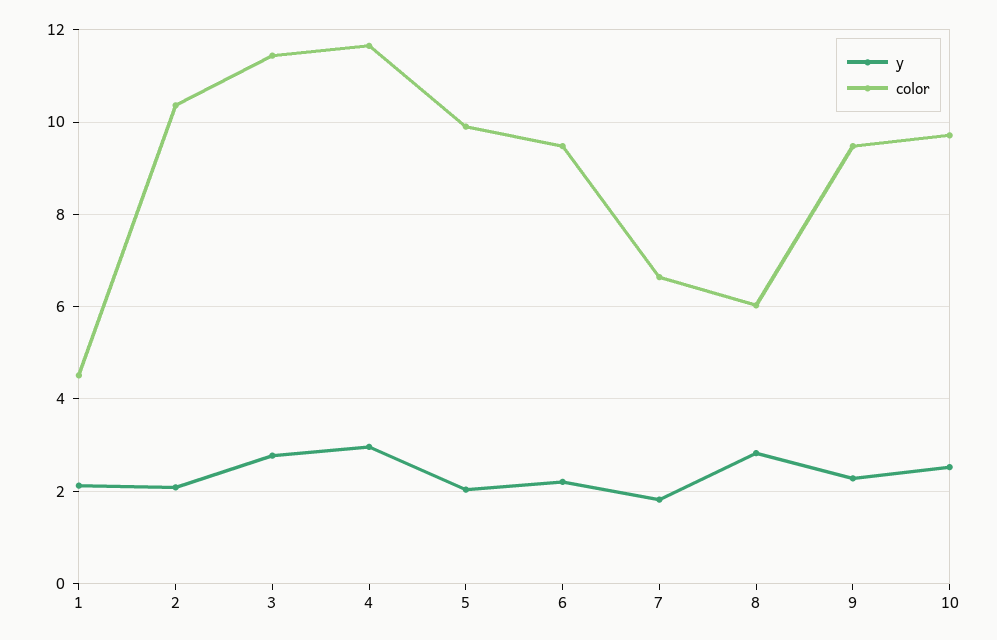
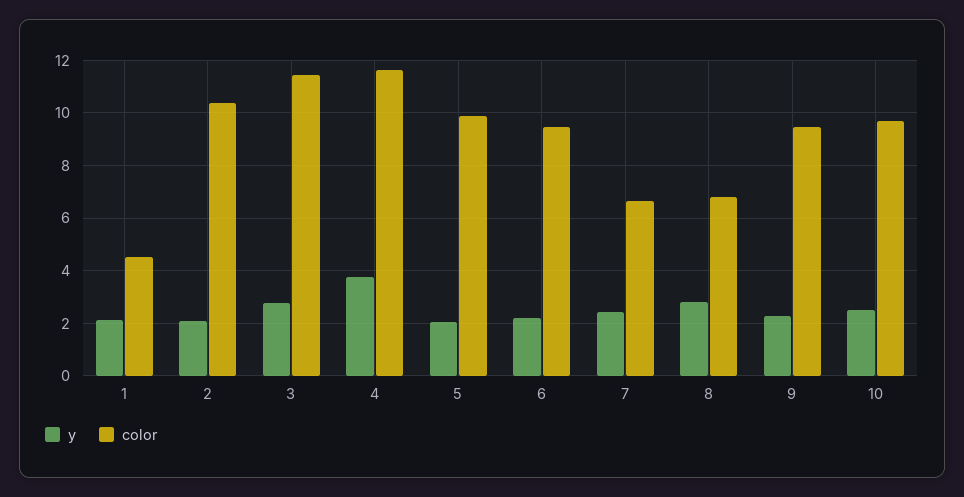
y, 4: 3 -> 3.75
y, 7: 1.8 -> 2.5
color, 8: 6 -> 6.75

